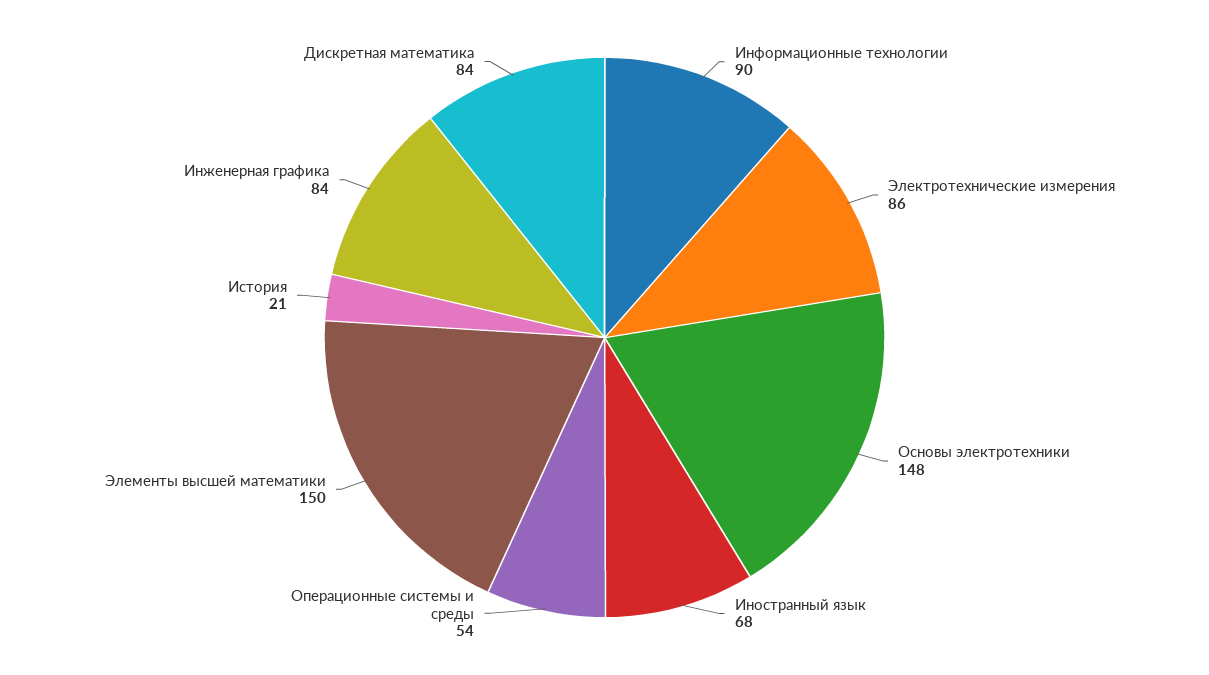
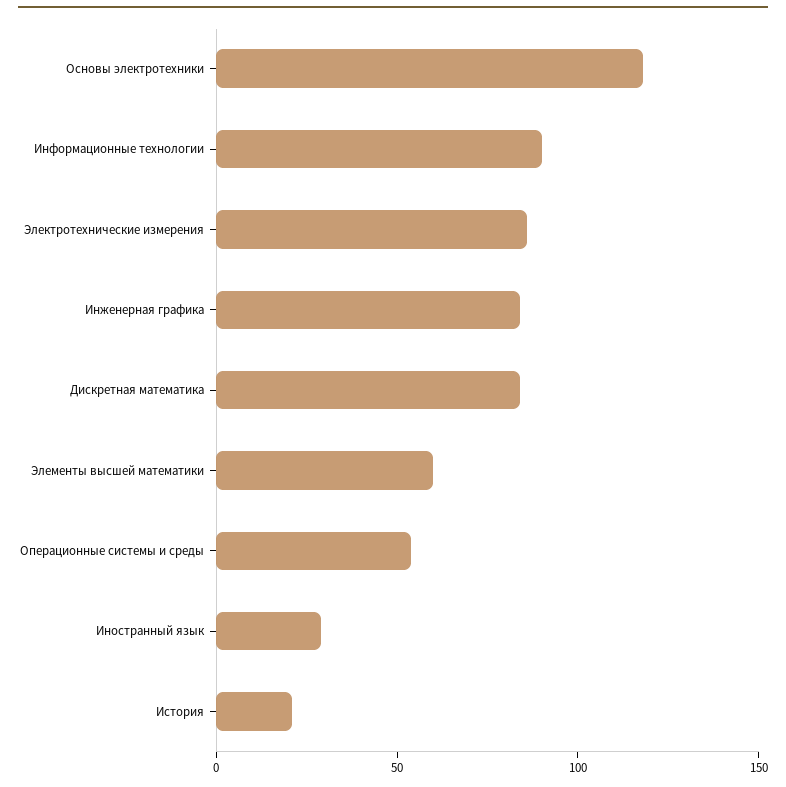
Основы электротехники: 148 -> 120
Иностранный язык: 68 -> 30
Элементы высшей математики: 150 -> 60

